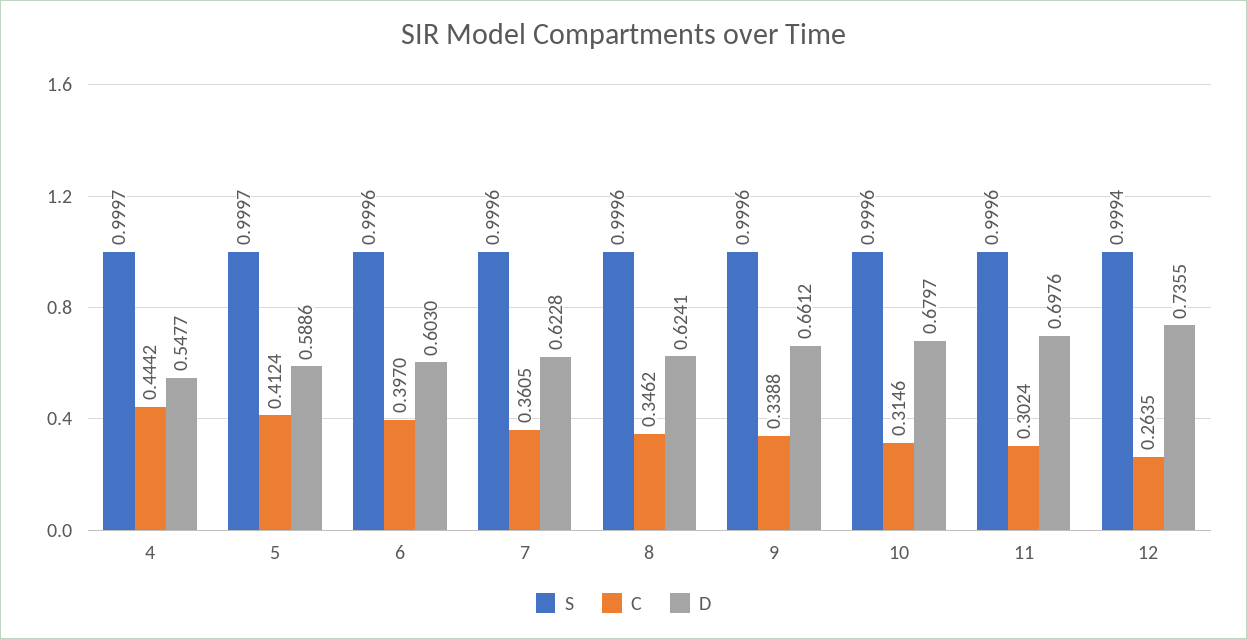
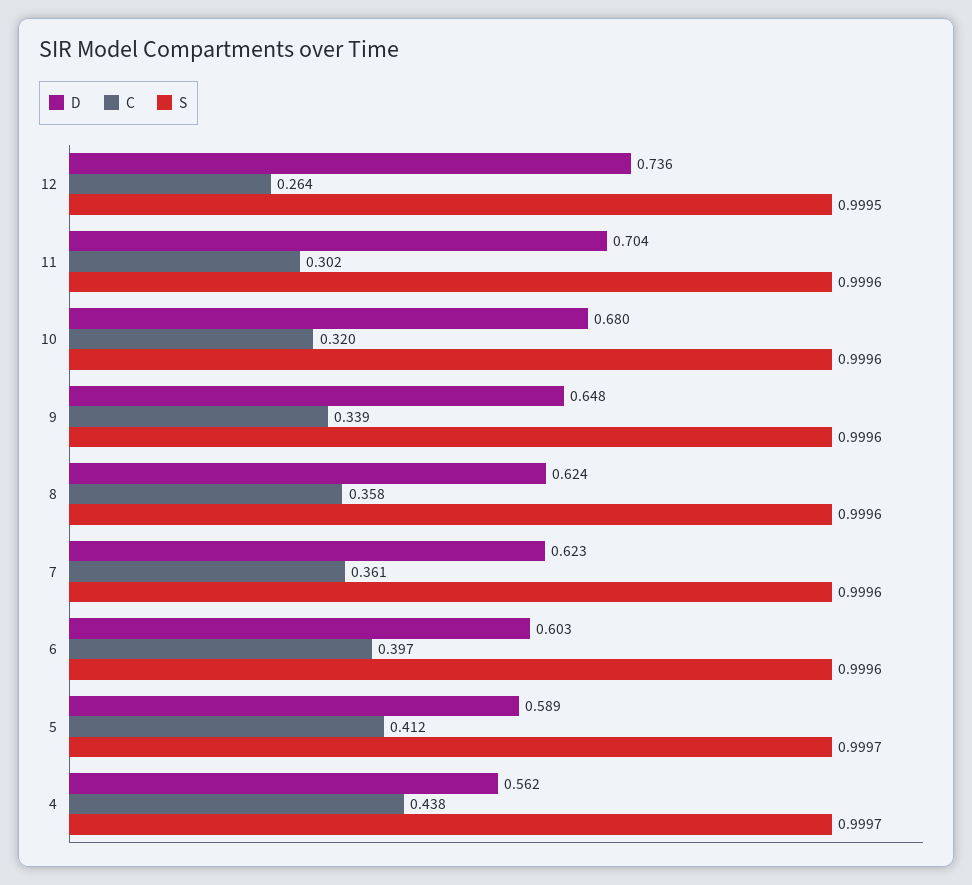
C, 4: 0.4442 -> 0.438
D, 4: 0.5477 -> 0.562
C, 8: 0.3462 -> 0.358
D, 9: 0.6612 -> 0.648
C, 10: 0.3146 -> 0.32
D, 11: 0.6976 -> 0.704
S, 12: 0.9994 -> 0.9995

